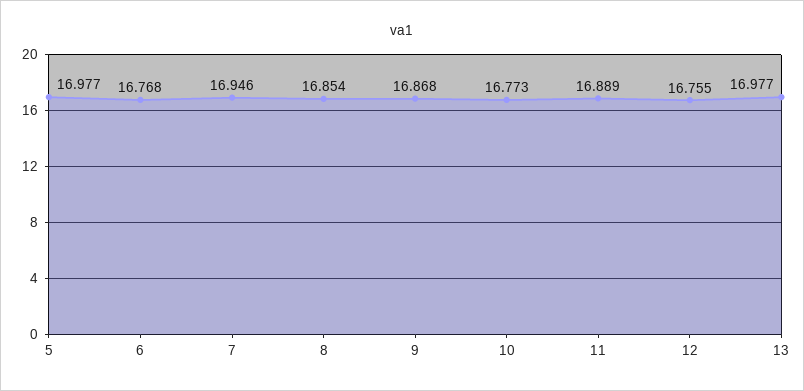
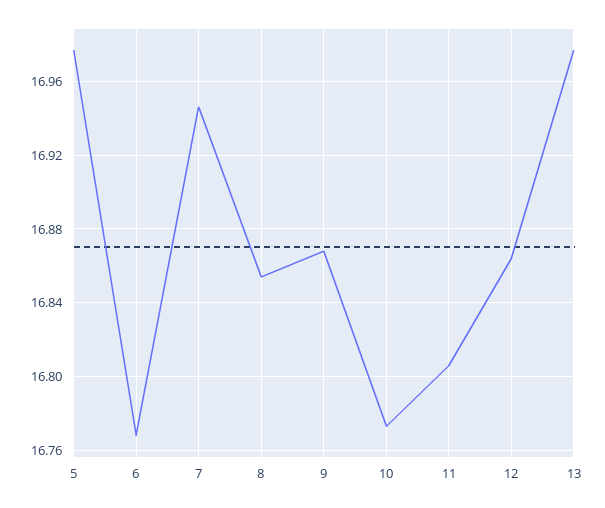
11: 16.889 -> 16.805
12: 16.755 -> 16.865

